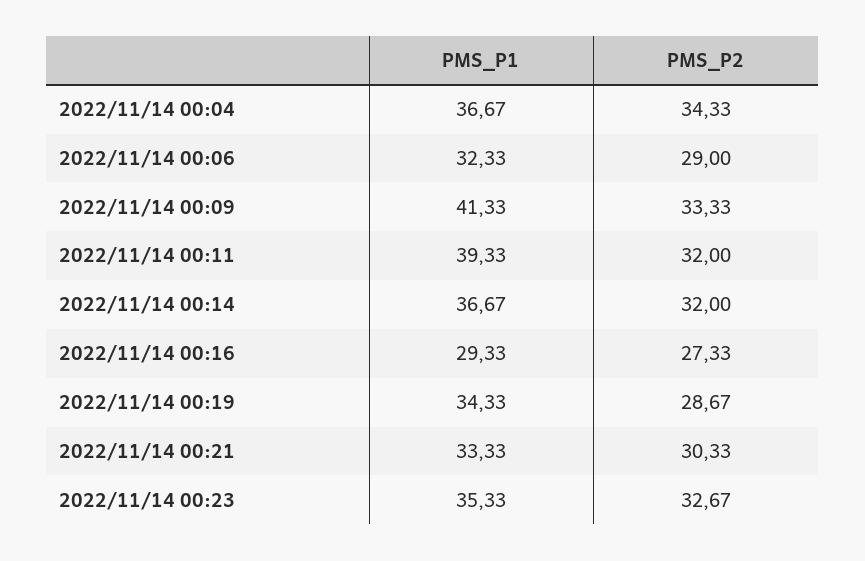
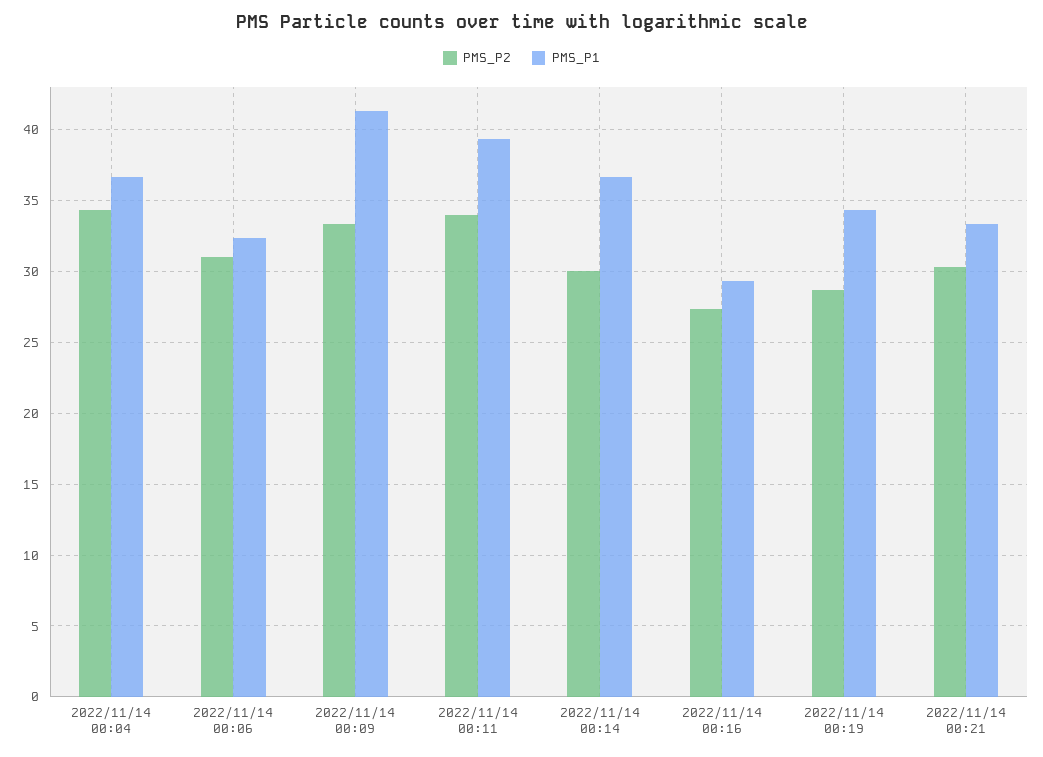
PMS_P2, 2022/11/14 00:06: 29 -> 31
PMS_P2, 2022/11/14 00:11: 32 -> 34
PMS_P2, 2022/11/14 00:14: 32 -> 30
PMS_P1, 2022/11/14 00:23: 35.33 -> none
PMS_P2, 2022/11/14 00:23: 32.67 -> none

